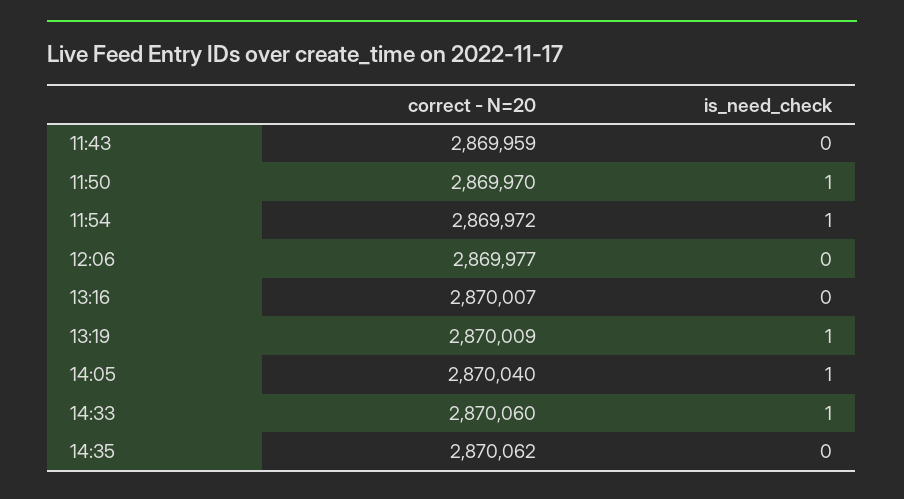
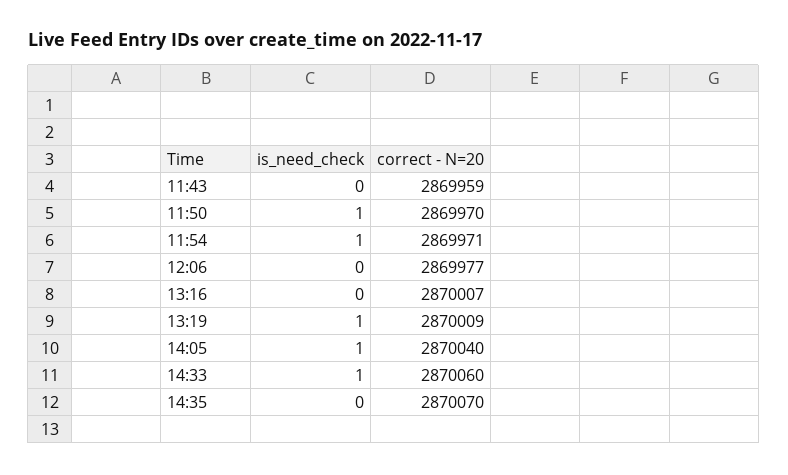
correct - N=20, 11:54: 2869972 -> 2869971
correct - N=20, 14:35: 2870062 -> 2870070

